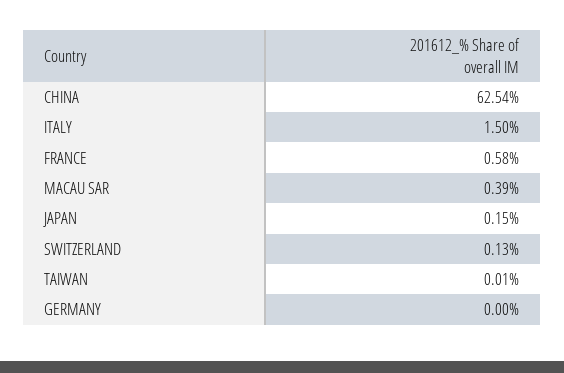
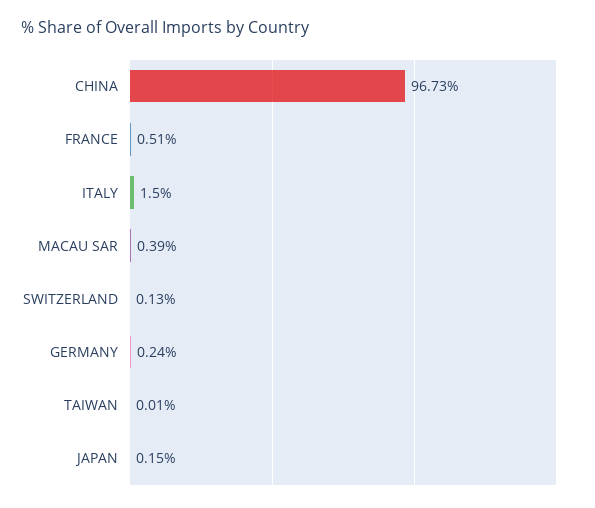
CHINA: 62.54 -> 96.73
FRANCE: 0.58 -> 0.51
GERMANY: 0 -> 0.24

